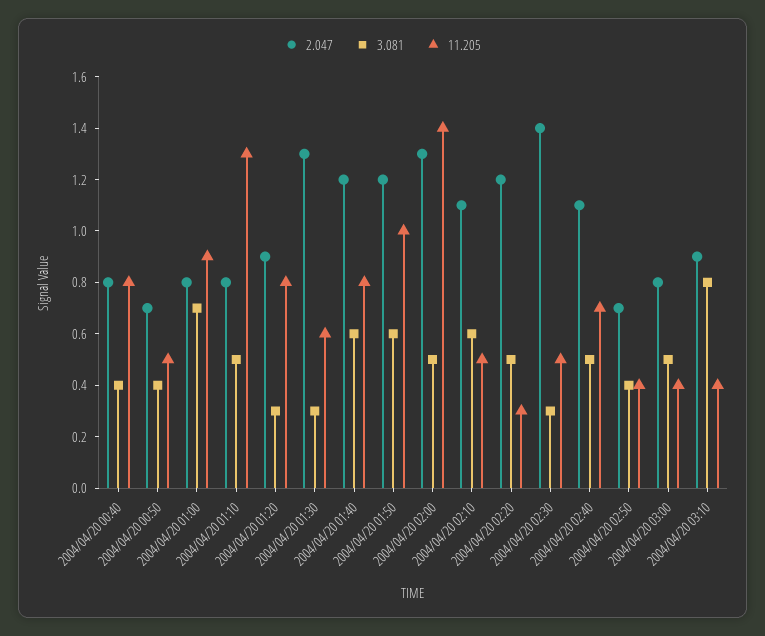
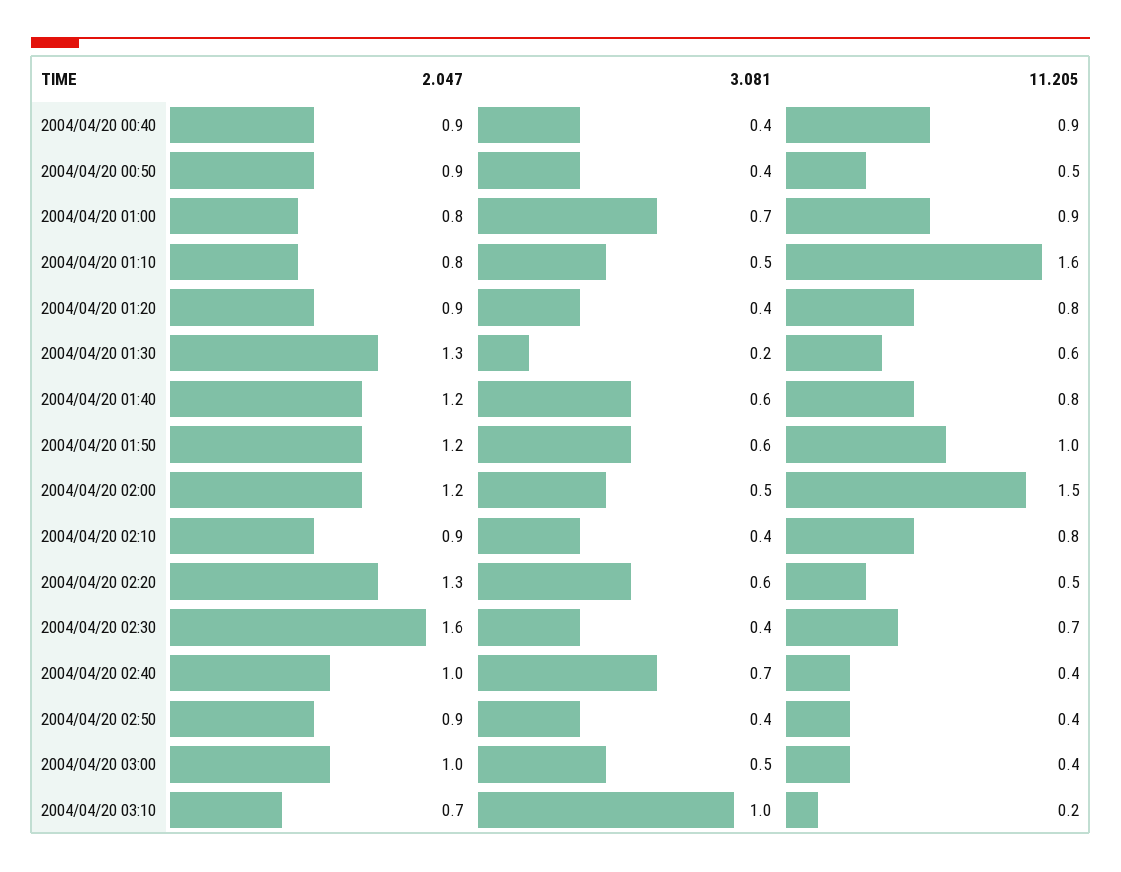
2.047, 2004/04/20 00:40: 0.8 -> 0.9
11.205, 2004/04/20 00:40: 0.8 -> 0.9
2.047, 2004/04/20 00:50: 0.7 -> 0.9
11.205, 2004/04/20 01:10: 1.3 -> 1.6
3.081, 2004/04/20 01:20: 0.3 -> 0.4
3.081, 2004/04/20 01:30: 0.3 -> 0.2
2.047, 2004/04/20 02:00: 1.3 -> 1.2
11.205, 2004/04/20 02:00: 1.4 -> 1.5
2.047, 2004/04/20 02:10: 1.1 -> 0.9
3.081, 2004/04/20 02:10: 0.6 -> 0.4
11.205, 2004/04/20 02:10: 0.5 -> 0.8
2.047, 2004/04/20 02:20: 1.2 -> 1.3
3.081, 2004/04/20 02:20: 0.5 -> 0.6
11.205, 2004/04/20 02:20: 0.3 -> 0.5
2.047, 2004/04/20 02:30: 1.4 -> 1.6
3.081, 2004/04/20 02:30: 0.3 -> 0.4
11.205, 2004/04/20 02:30: 0.5 -> 0.7
2.047, 2004/04/20 02:40: 1.1 -> 1
3.081, 2004/04/20 02:40: 0.5 -> 0.7
11.205, 2004/04/20 02:40: 0.7 -> 0.4
2.047, 2004/04/20 02:50: 0.7 -> 0.9
2.047, 2004/04/20 03:00: 0.8 -> 1
2.047, 2004/04/20 03:10: 0.9 -> 0.7
3.081, 2004/04/20 03:10: 0.8 -> 1
11.205, 2004/04/20 03:10: 0.4 -> 0.2

